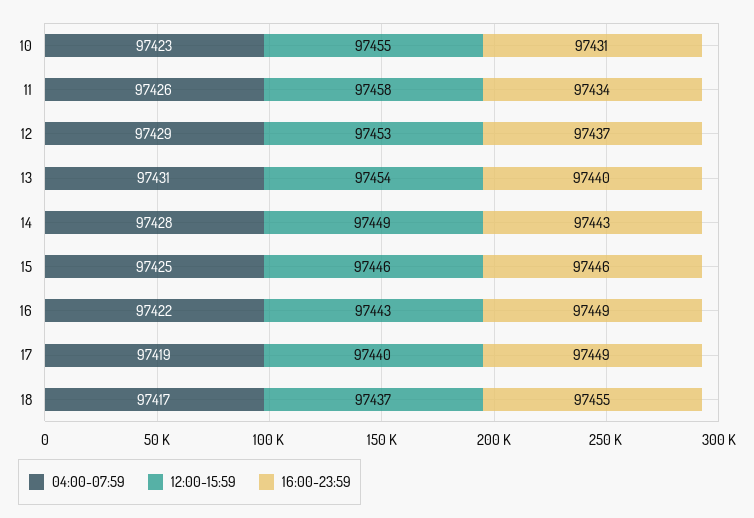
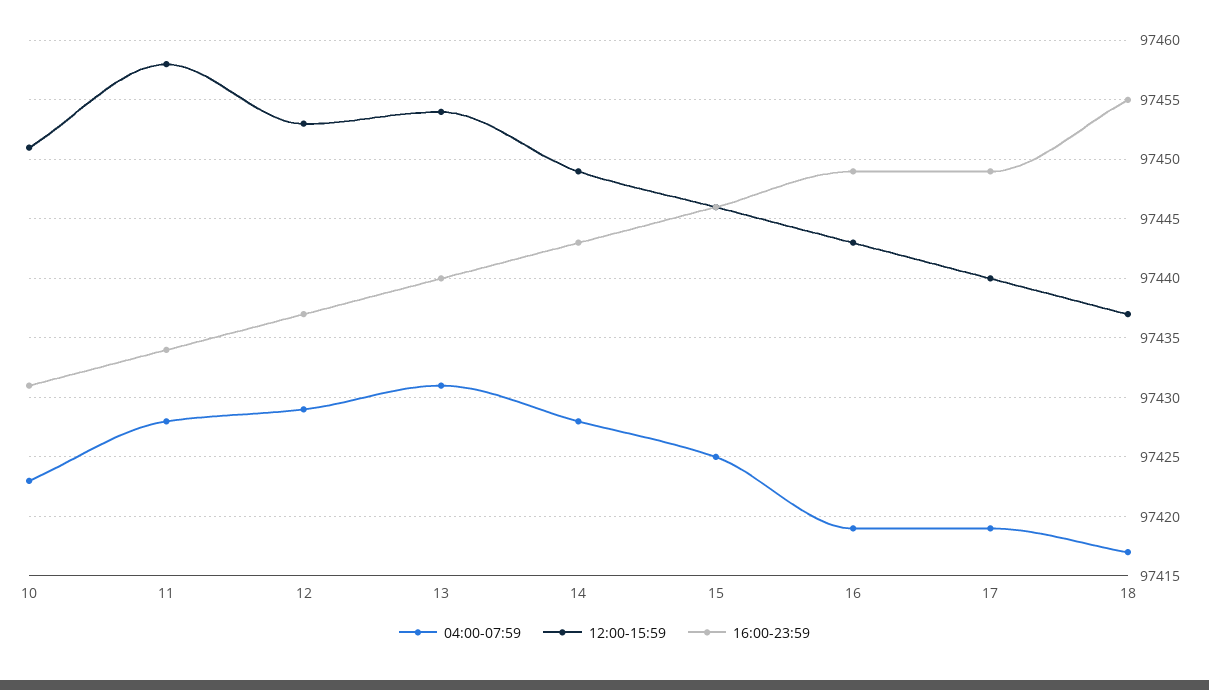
12:00-15:59, 10: 97455 -> 97451
04:00-07:59, 11: 97426 -> 97428
04:00-07:59, 16: 97422 -> 97419

